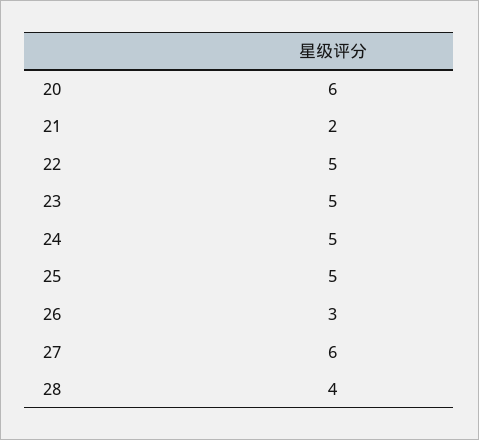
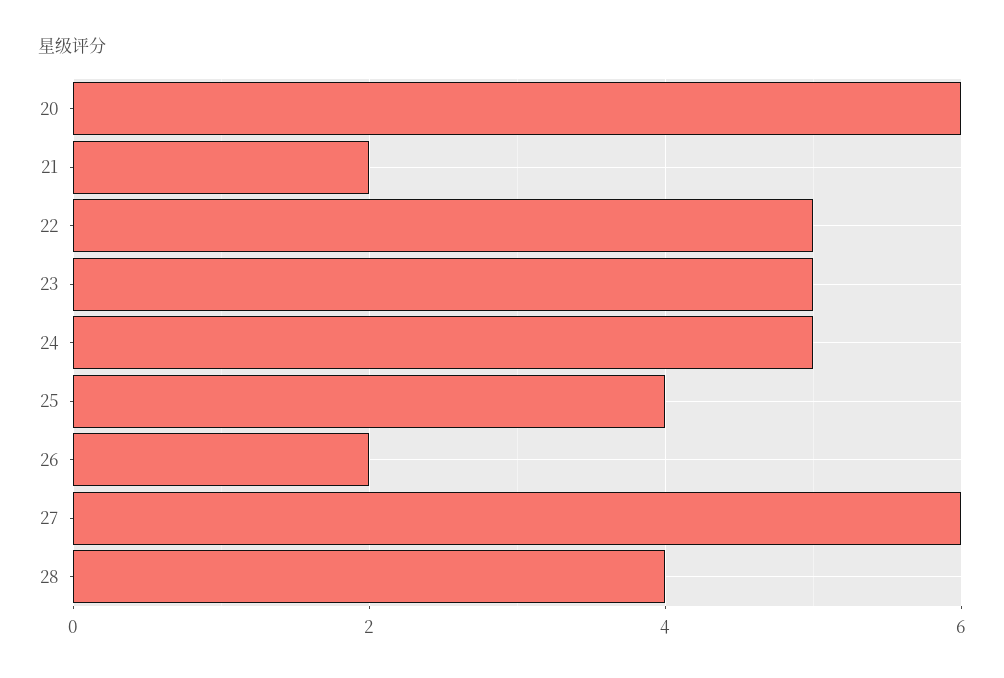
25: 5 -> 4
26: 3 -> 2

